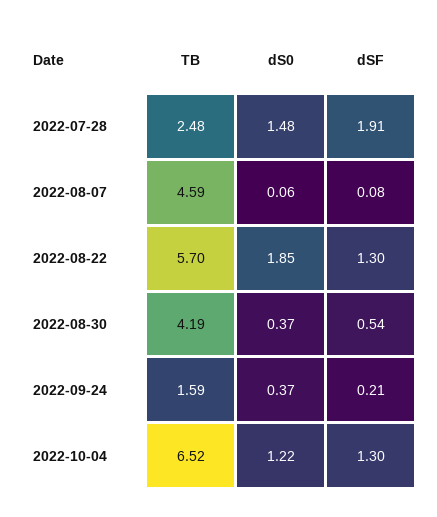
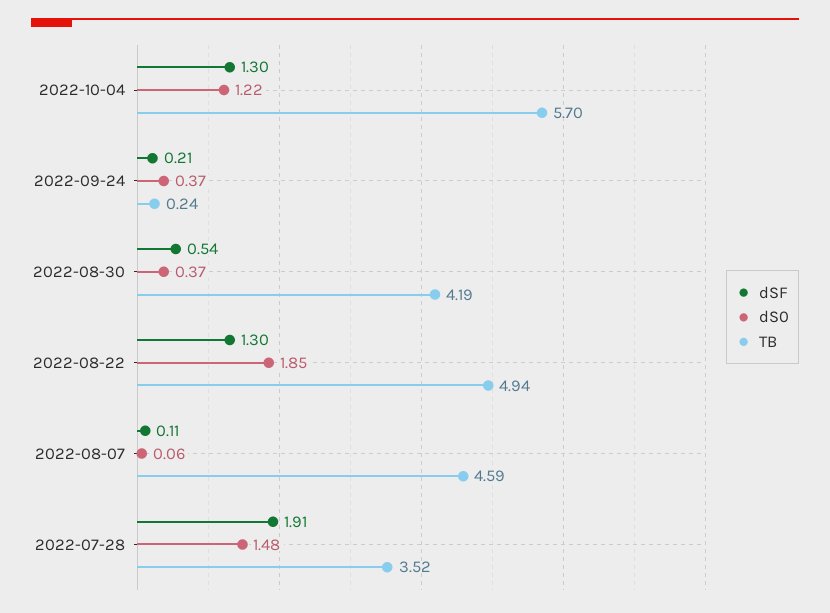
TB, 2022-07-28: 2.48 -> 3.52
dSF, 2022-08-07: 0.08 -> 0.11
TB, 2022-08-22: 5.7 -> 4.94
TB, 2022-09-24: 1.59 -> 0.24
TB, 2022-10-04: 6.52 -> 5.7

